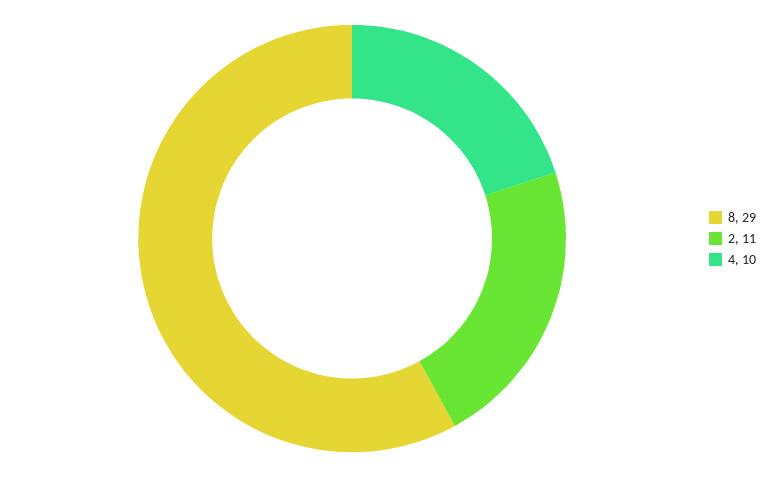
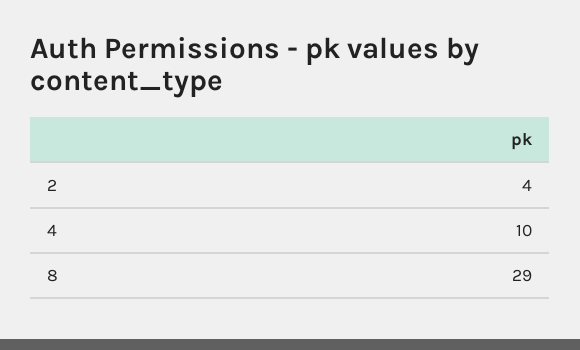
2: 11 -> 4

